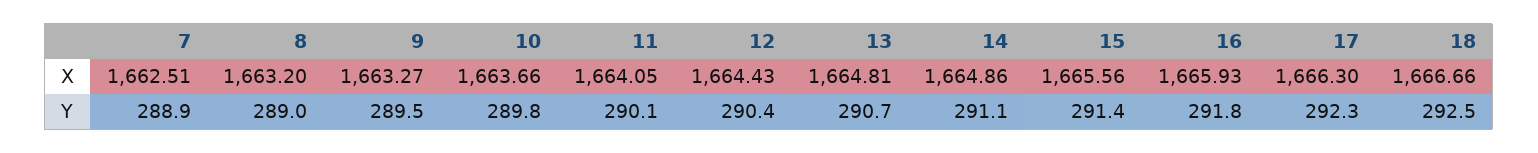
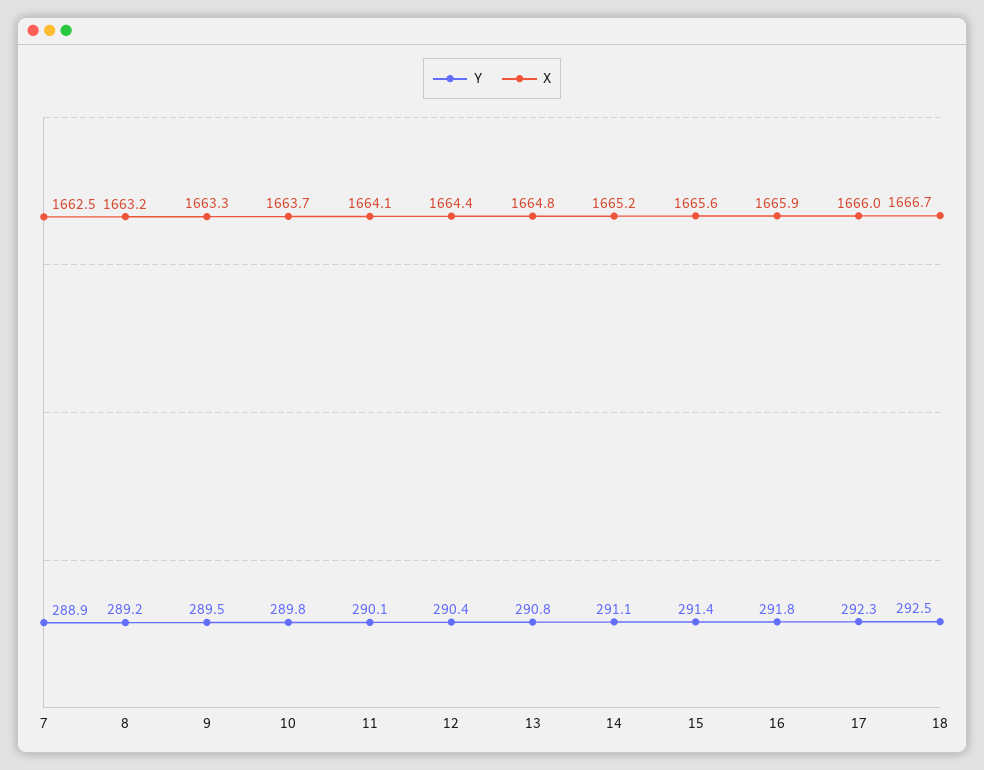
X, 14: 1664.86 -> 1665.2
X, 17: 1666.3 -> 1666
Y, 8: 289 -> 289.2
Y, 13: 290.7 -> 290.8

